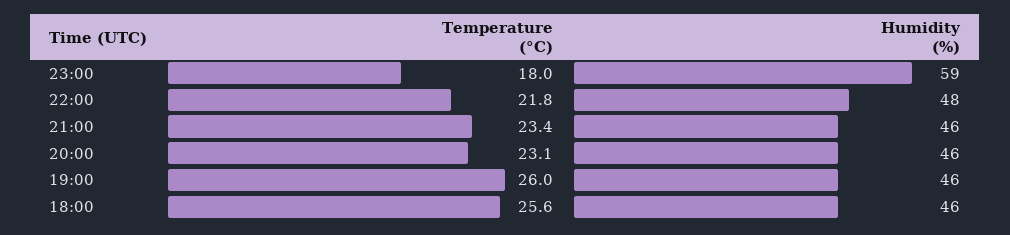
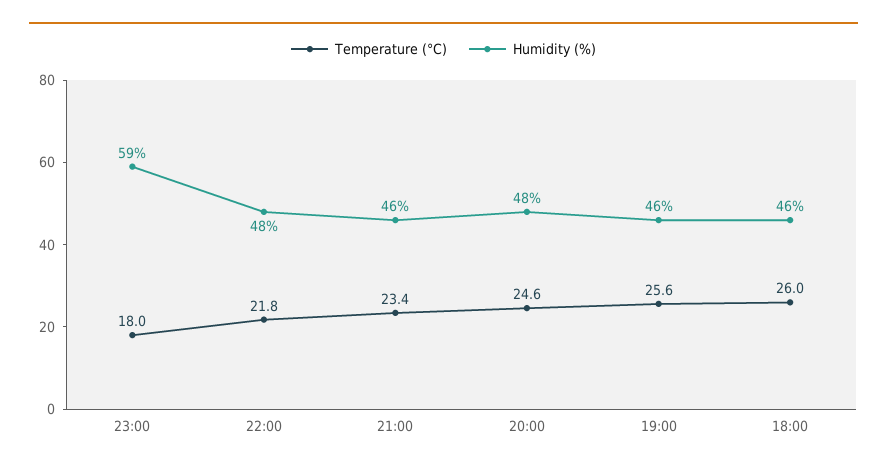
Temperature (°C), 20:00: 23.1 -> 24.6
Humidity (%), 20:00: 46 -> 48
Temperature (°C), 19:00: 26 -> 25.6
Temperature (°C), 18:00: 25.6 -> 26

